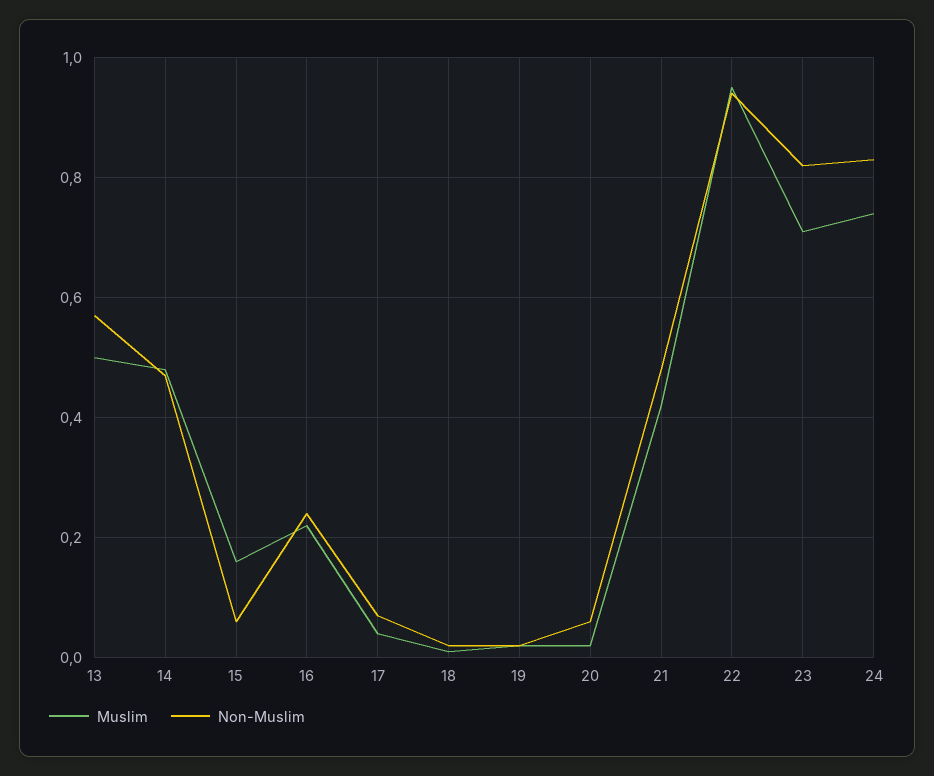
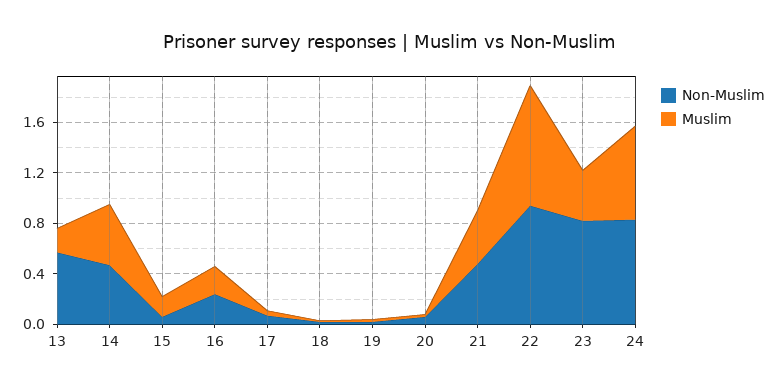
Muslim, 13: 0.5 -> 0.2
Muslim, 23: 0.7 -> 0.4

